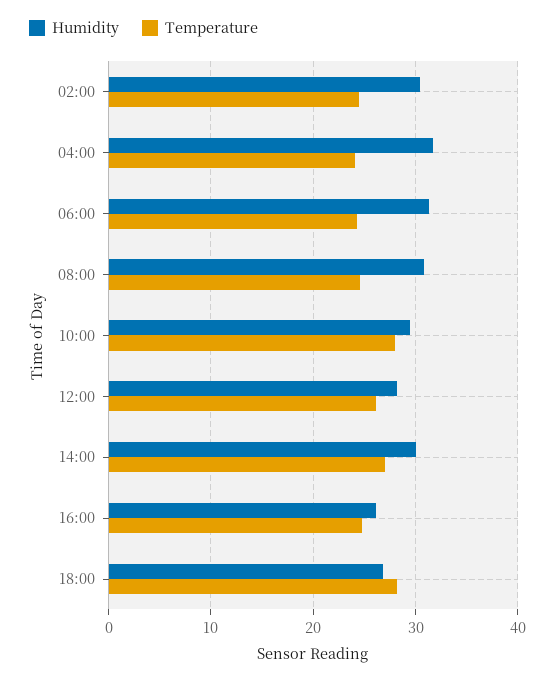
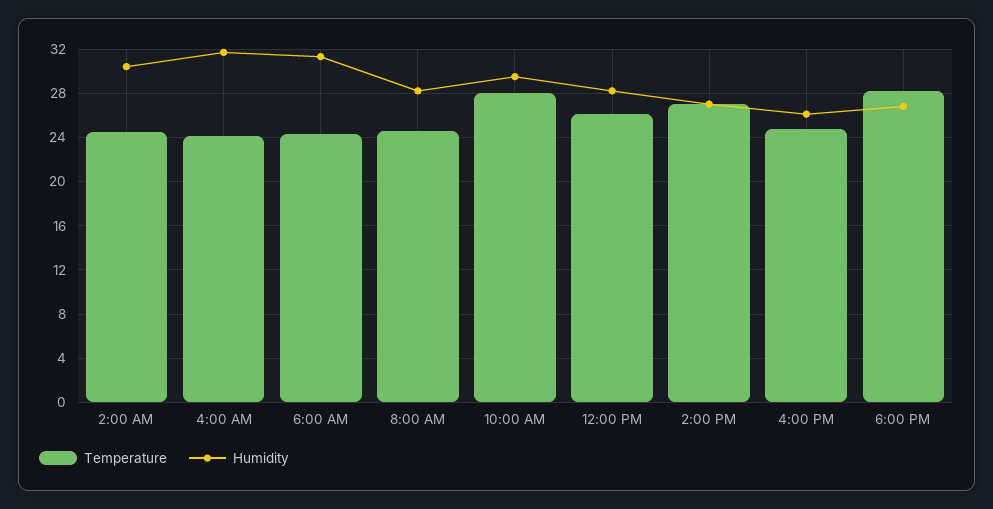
Humidity, 08:00: 31 -> 28
Humidity, 14:00: 30 -> 27

